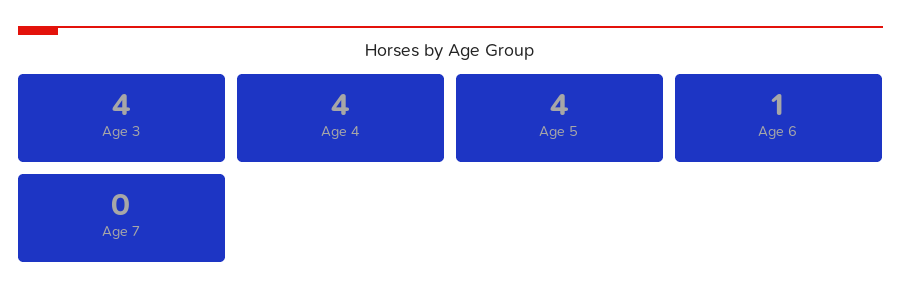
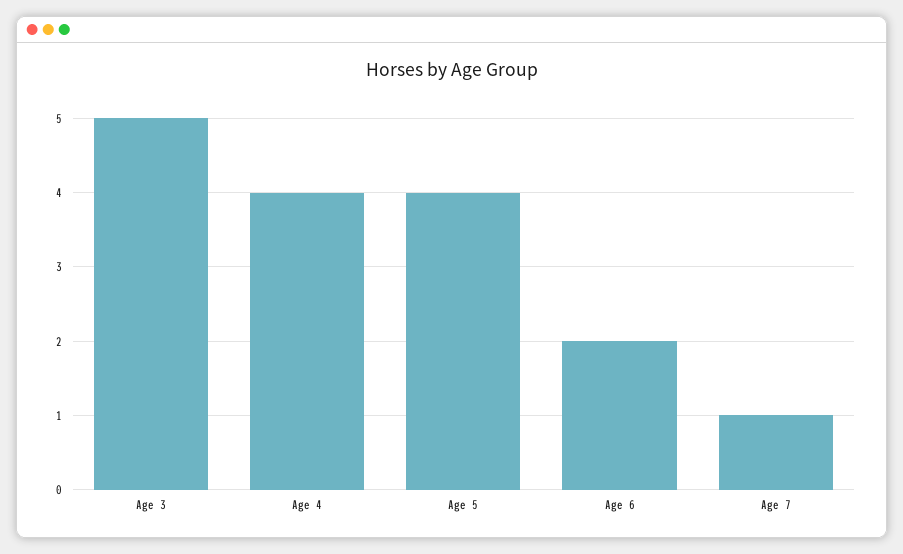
Age 3: 4 -> 5
Age 6: 1 -> 2
Age 7: 0 -> 1

